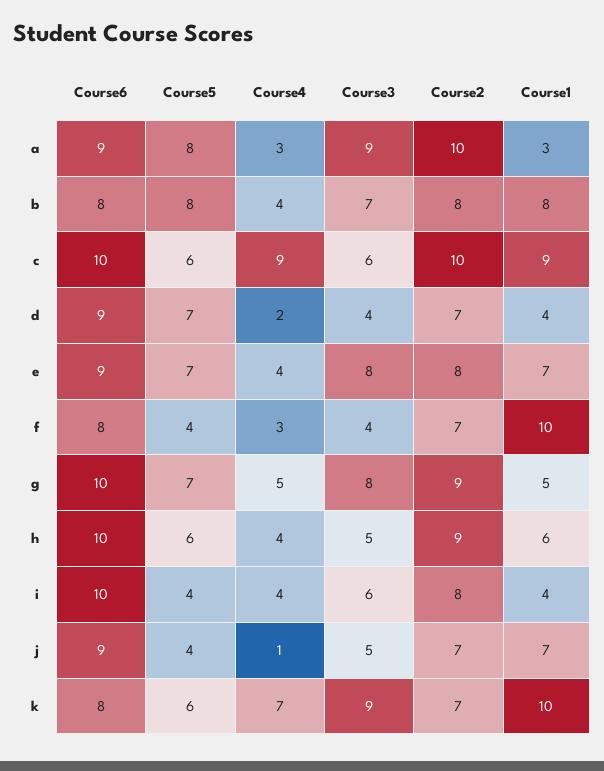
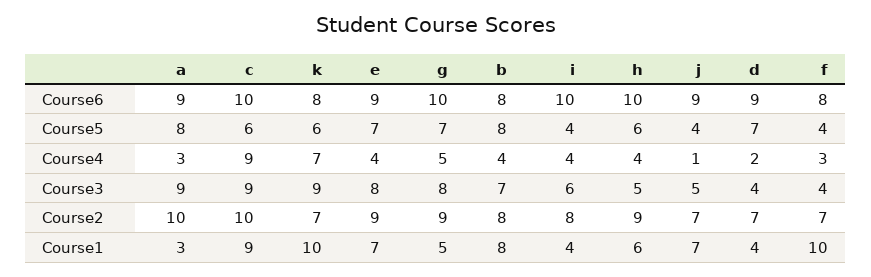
Course3, c: 6 -> 9
Course2, e: 8 -> 9

